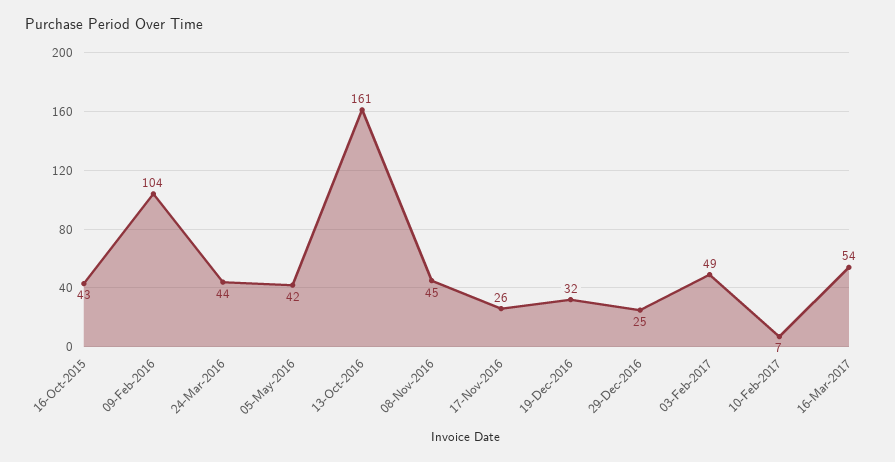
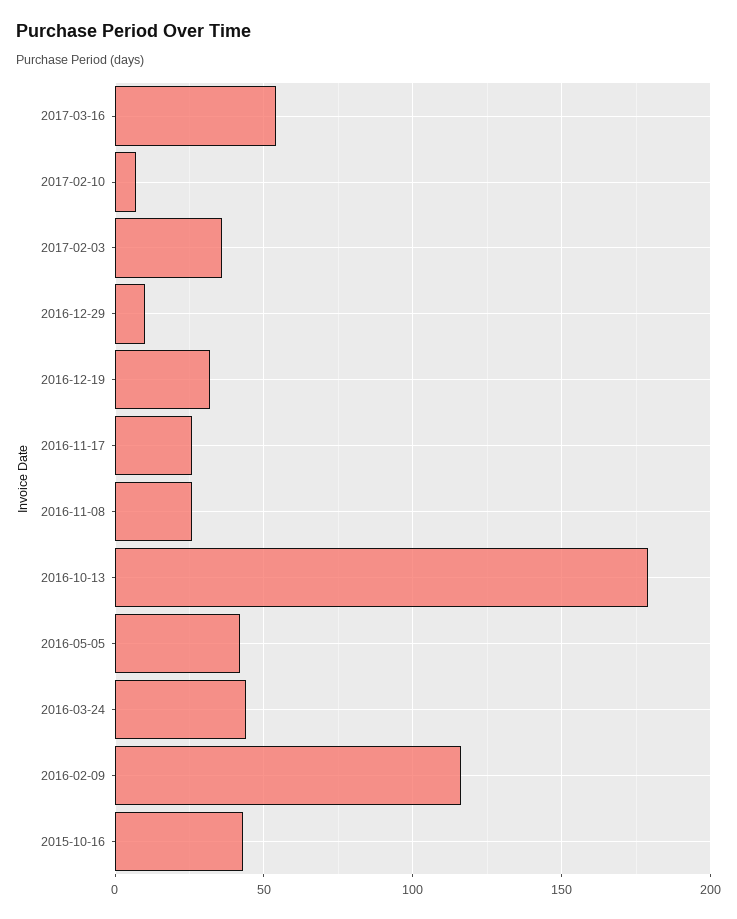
09-Feb-2016: 104 -> 115
13-Oct-2016: 161 -> 180
08-Nov-2016: 45 -> 25
29-Dec-2016: 25 -> 10
03-Feb-2017: 49 -> 35

